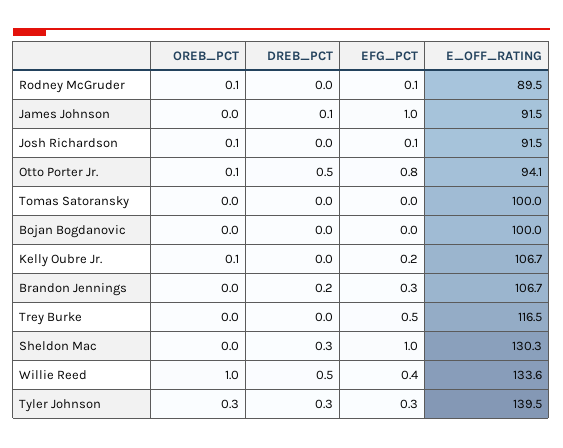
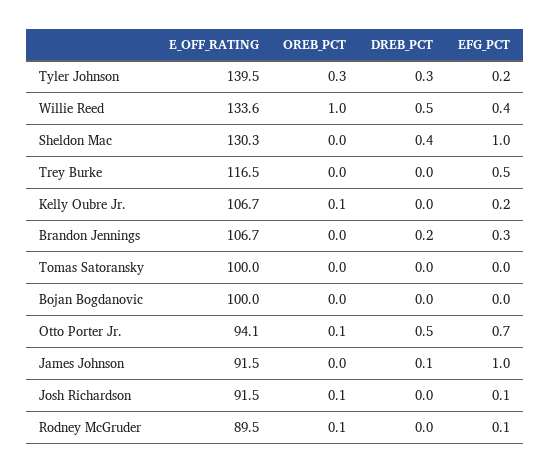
EFG_PCT, Otto Porter Jr.: 0.8 -> 0.7
DREB_PCT, Sheldon Mac: 0.3 -> 0.4
EFG_PCT, Tyler Johnson: 0.3 -> 0.2

